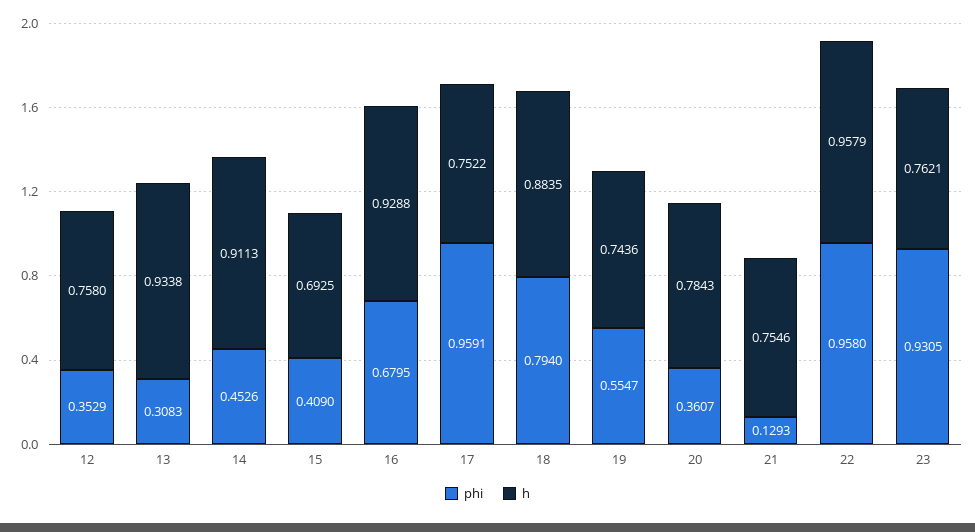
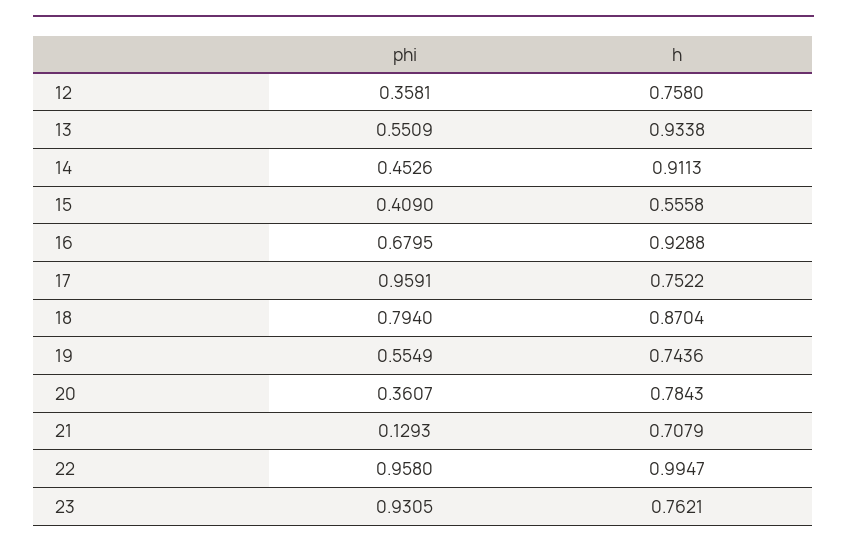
phi, 12: 0.3529 -> 0.3581
phi, 13: 0.3083 -> 0.5509
h, 15: 0.6925 -> 0.5558
h, 18: 0.8835 -> 0.8704
phi, 19: 0.5547 -> 0.5549
h, 21: 0.7546 -> 0.7079
h, 22: 0.9579 -> 0.9947

